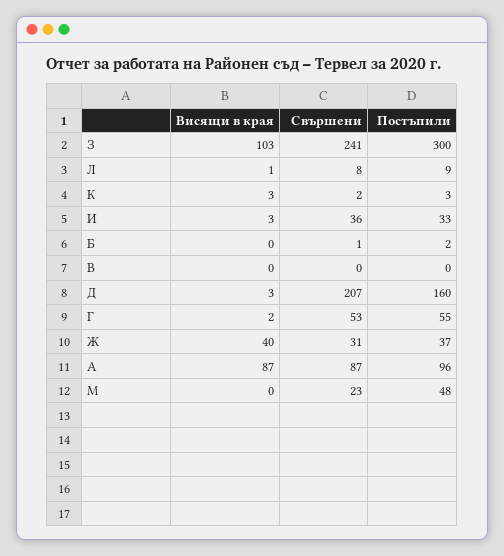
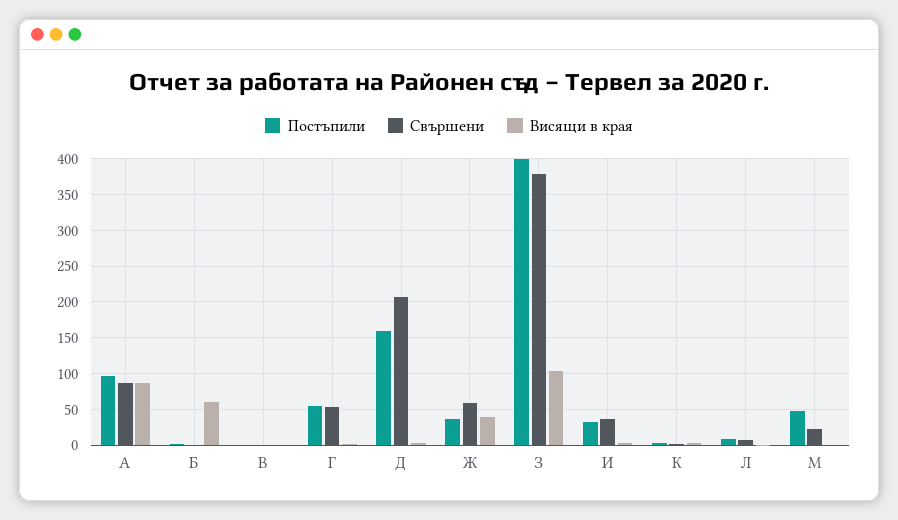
Свършени, З: 241 -> 380
Постъпили, З: 300 -> 400
Висящи в края, Б: 0 -> 60
Свършени, Ж: 31 -> 60

